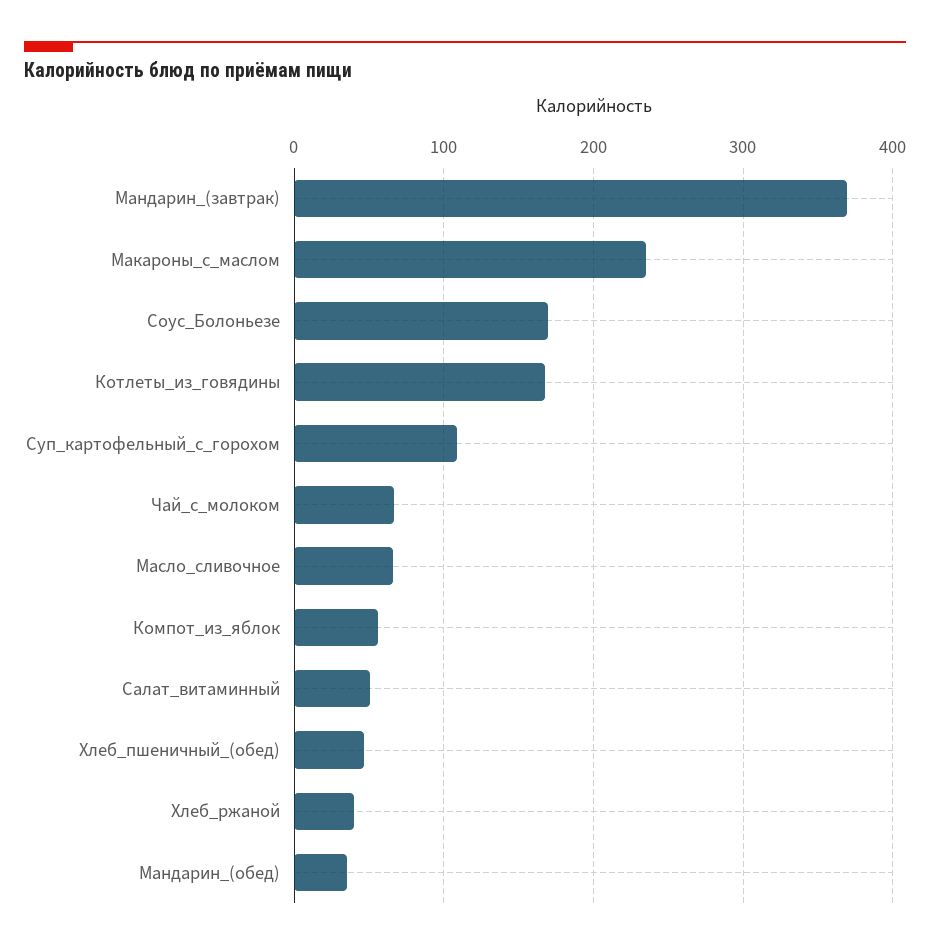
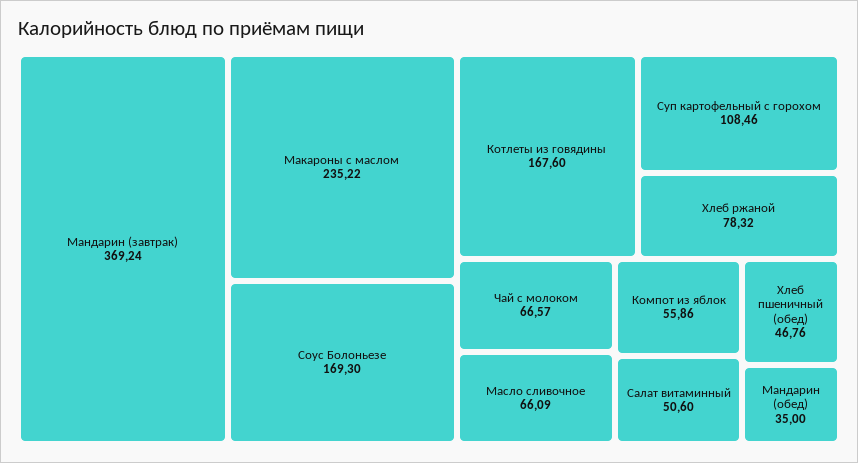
Хлеб_ржаной: 40 -> 78.32

